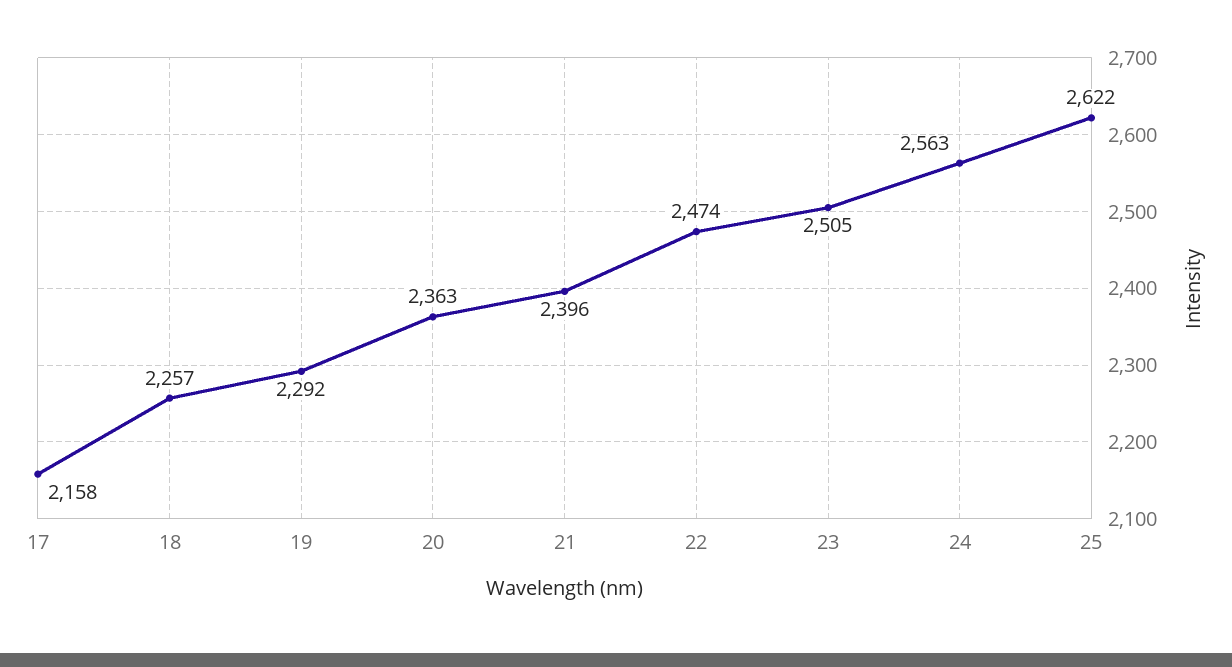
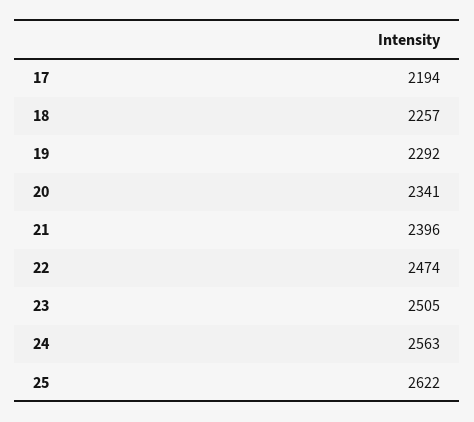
17: 2158 -> 2194
20: 2363 -> 2341

